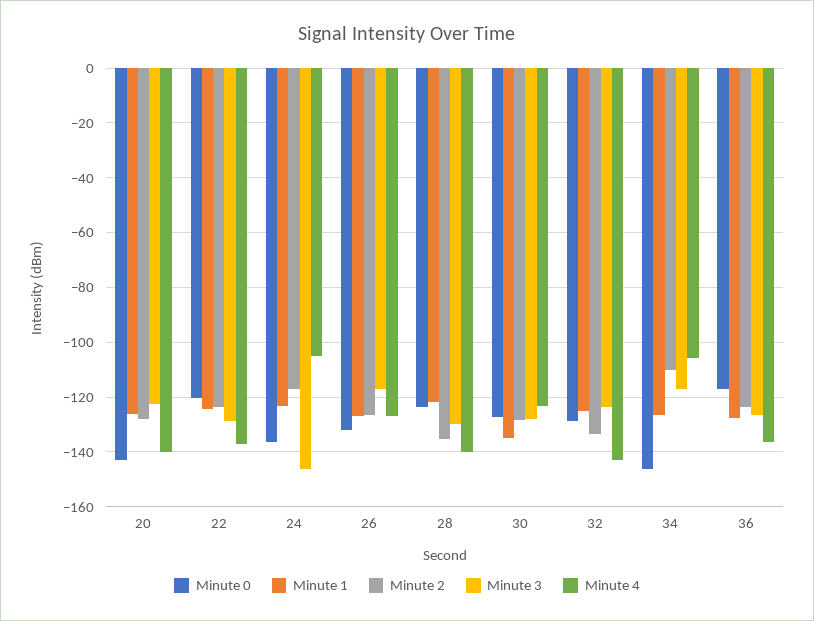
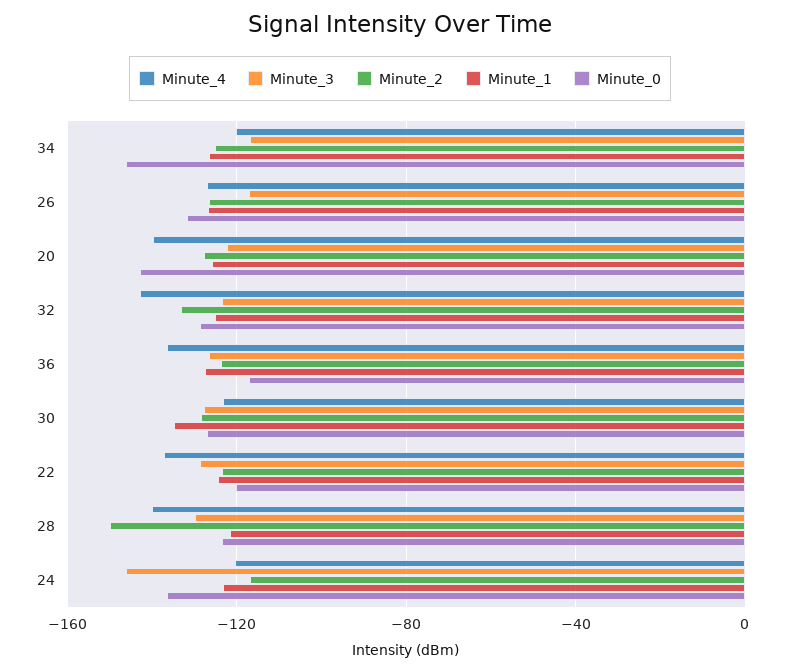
Minute 4, 24: -105 -> -120
Minute 2, 28: -135 -> -150
Minute 2, 34: -110 -> -125
Minute 4, 34: -105 -> -120

